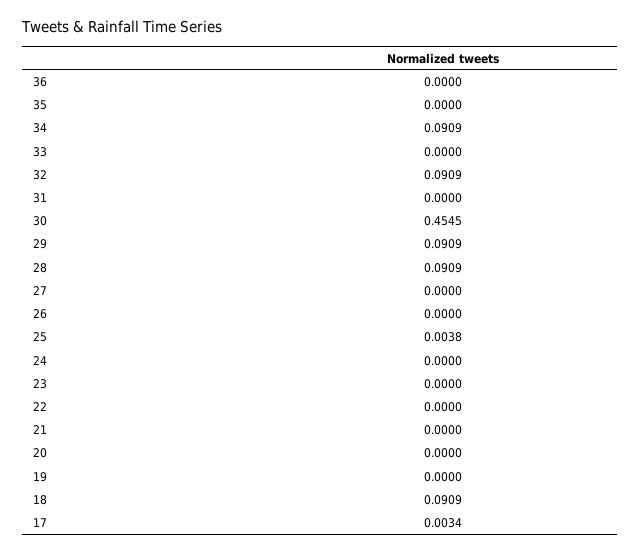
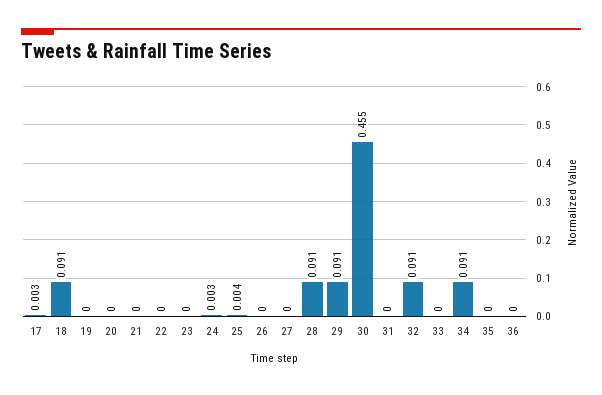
24: 0 -> 0.003

